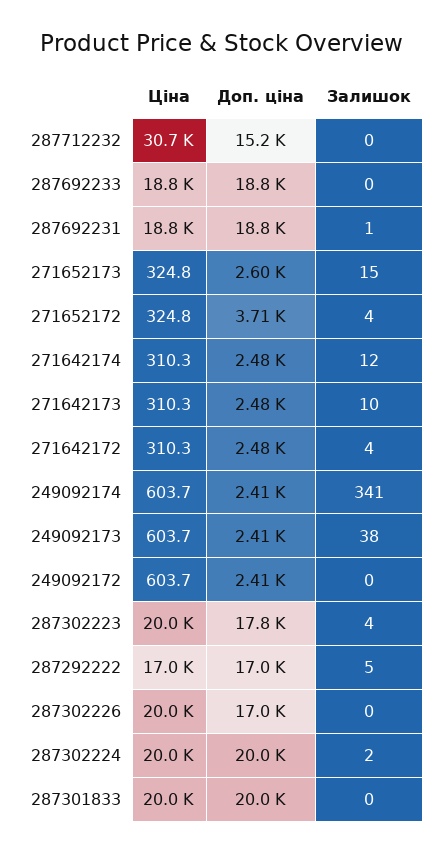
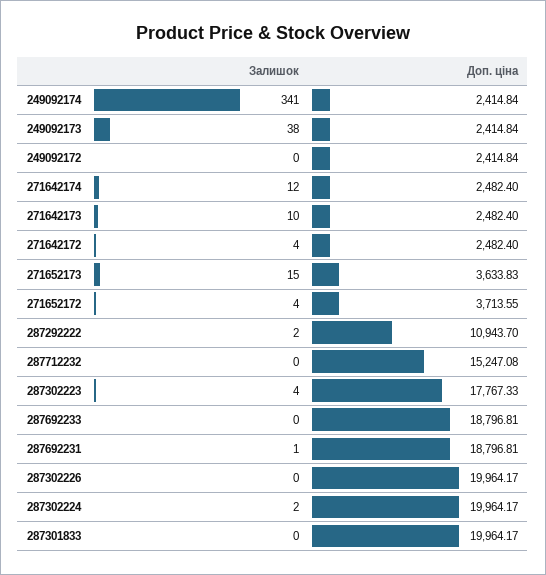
Ціна, 287712232: 30700 -> none
Ціна, 287692233: 18800 -> none
Ціна, 287692231: 18800 -> none
Ціна, 271652173: 324.8 -> none
Доп. ціна, 271652173: 2600 -> 3633.83
Ціна, 271652172: 324.8 -> none
Ціна, 271642174: 310.3 -> none
Ціна, 271642173: 310.3 -> none
Ціна, 271642172: 310.3 -> none
Ціна, 249092174: 603.7 -> none
Ціна, 249092173: 603.7 -> none
Ціна, 249092172: 603.7 -> none
Ціна, 287302223: 20000 -> none
Ціна, 287292222: 17000 -> none
Доп. ціна, 287292222: 17000 -> 10943.7
Залишок, 287292222: 5 -> 2
Ціна, 287302226: 20000 -> none
Доп. ціна, 287302226: 17000 -> 19964.17
Ціна, 287302224: 20000 -> none
Ціна, 287301833: 20000 -> none

